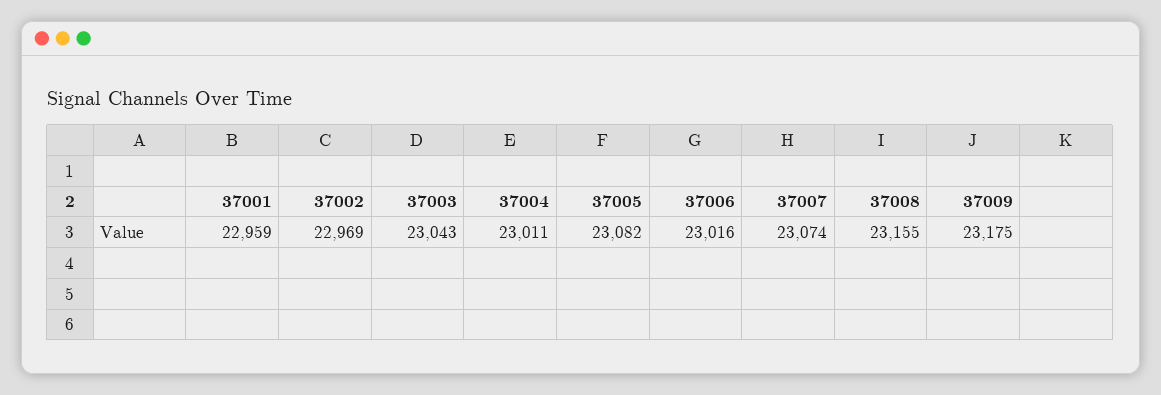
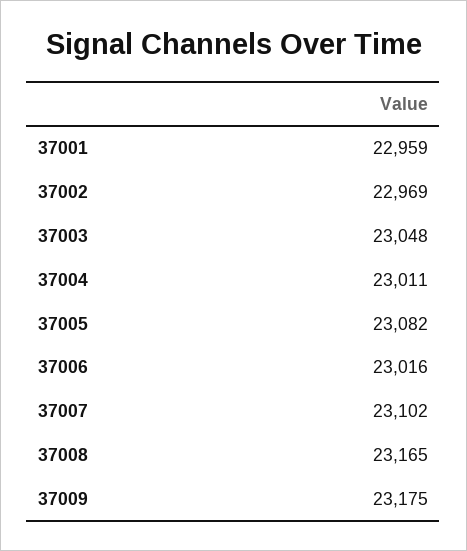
37003: 23043 -> 23048
37007: 23074 -> 23102
37008: 23155 -> 23165

